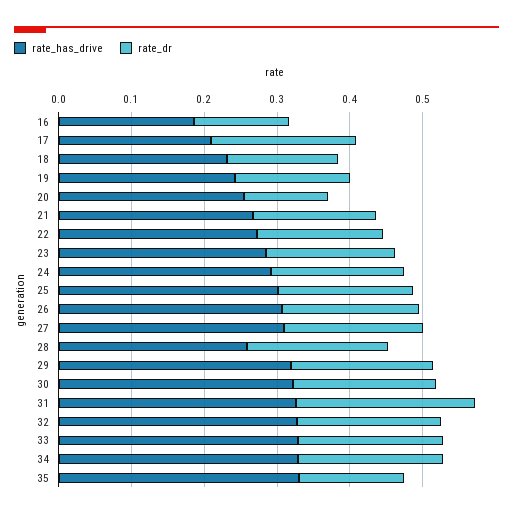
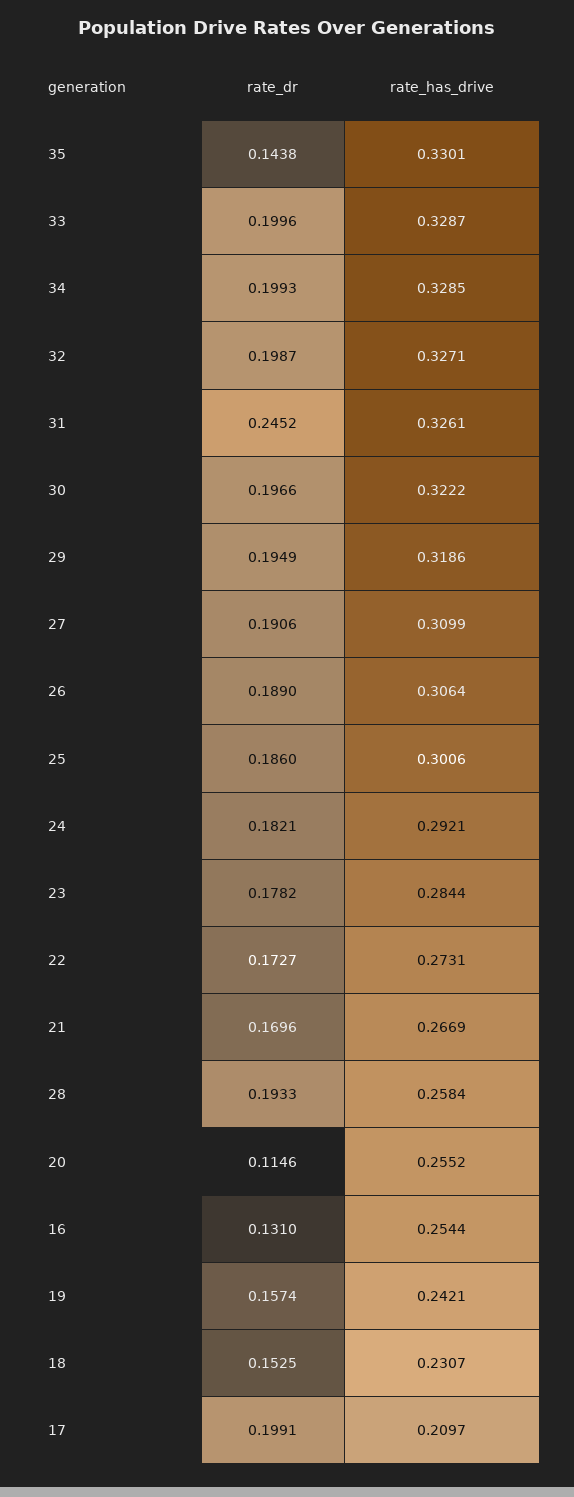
rate_has_drive, 16: 0.18 -> 0.2544

